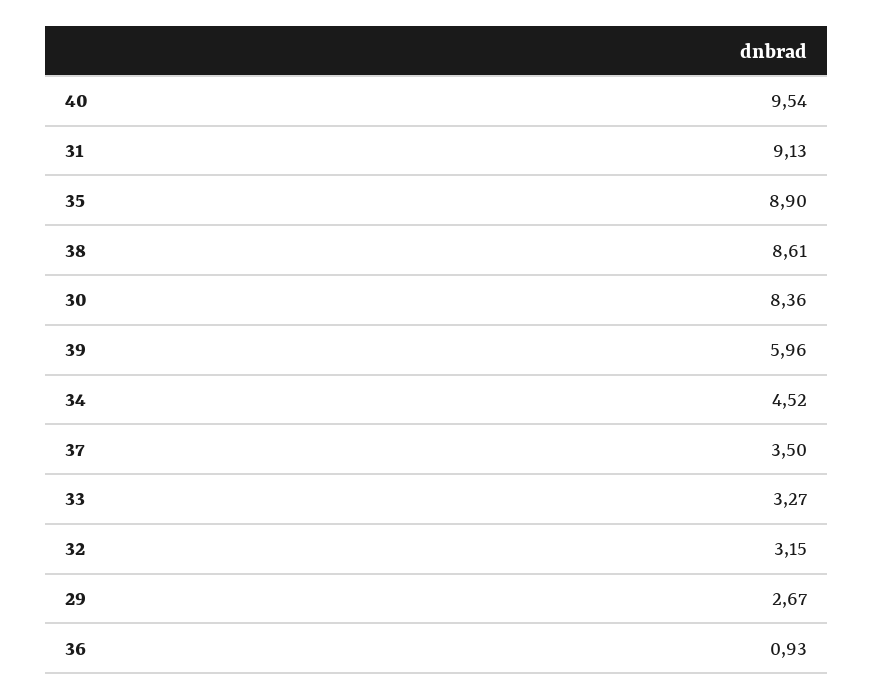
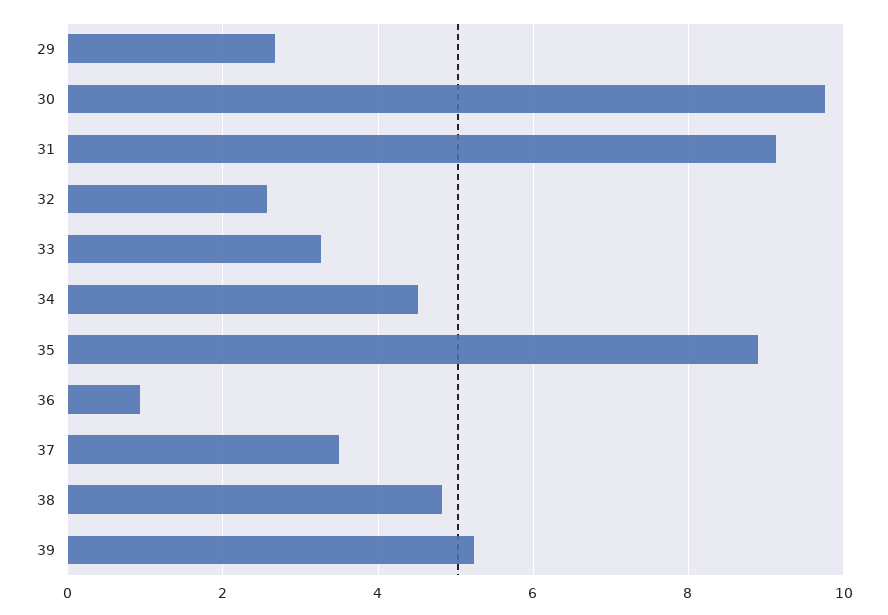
40: 9.54 -> none
38: 8.61 -> 4.8
30: 8.36 -> 9.8
39: 5.96 -> 5.2
32: 3.15 -> 2.6

